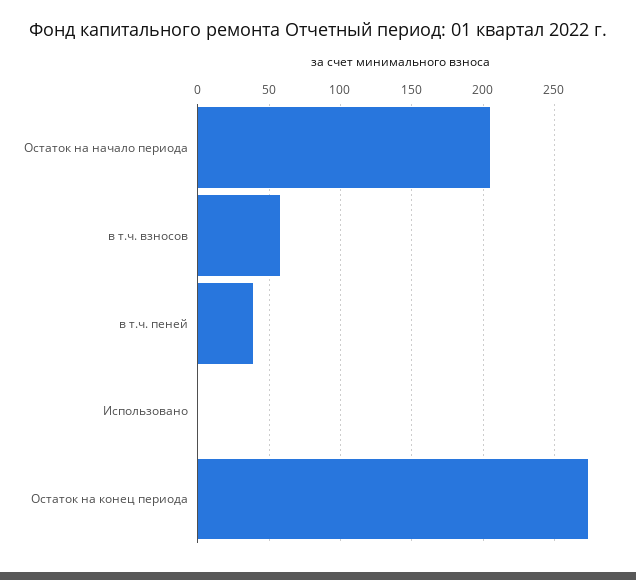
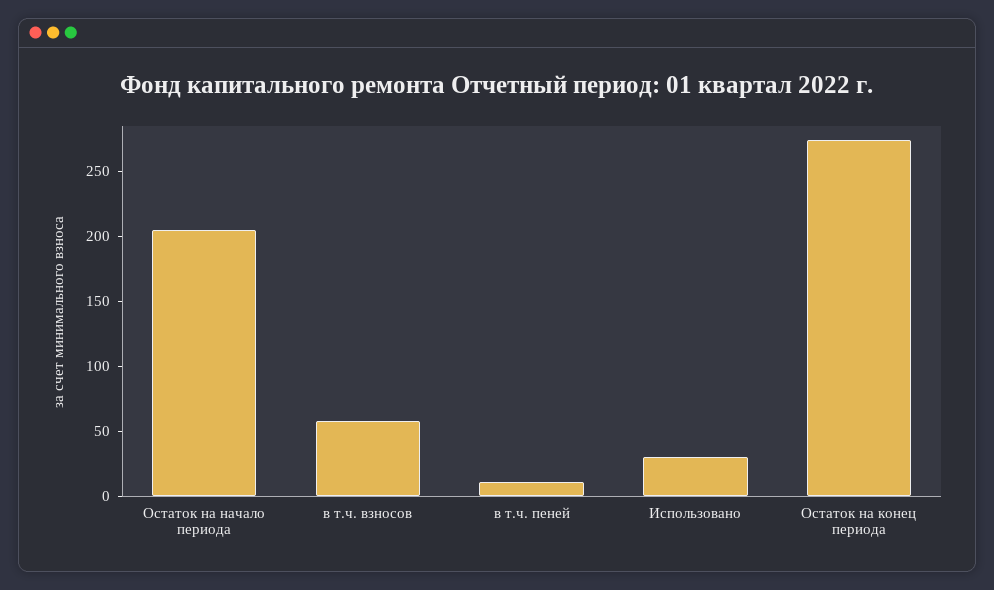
в т.ч. пеней: 40 -> 10
Использовано: 0 -> 30

